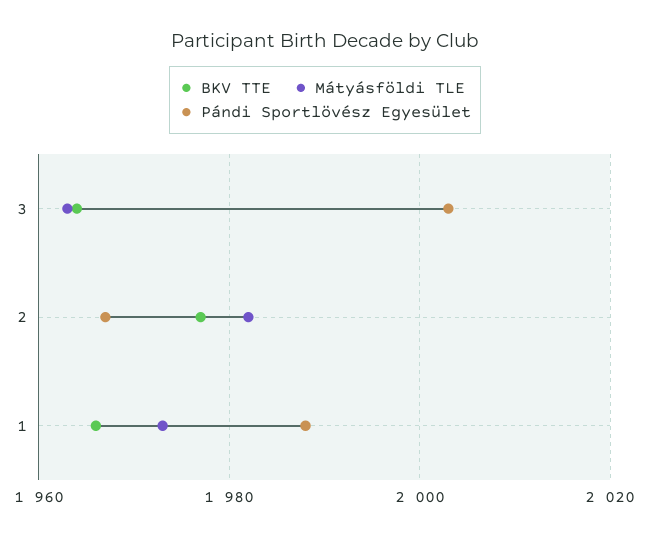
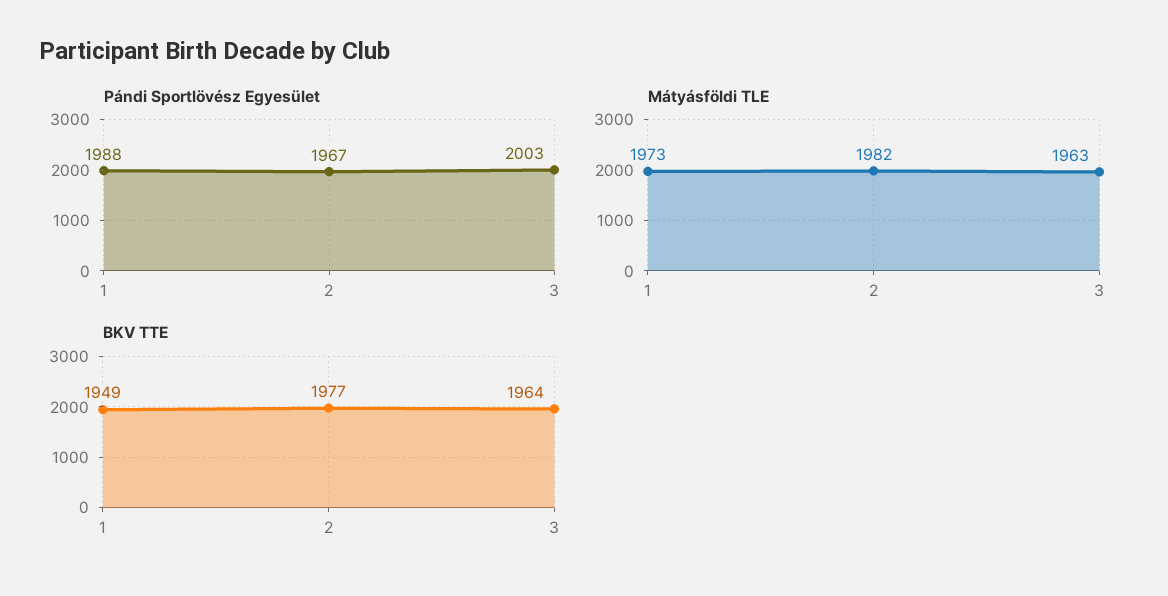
BKV TTE, 1: 1965 -> 1949

